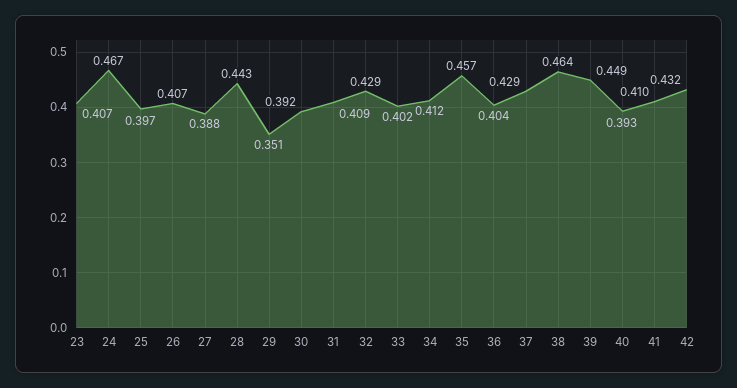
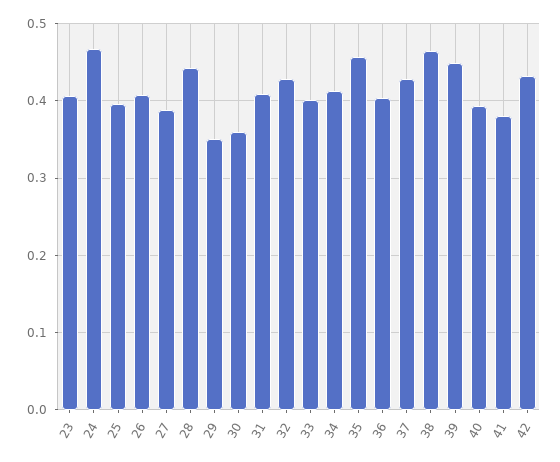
30: 0.392 -> 0.36
41: 0.41 -> 0.38

